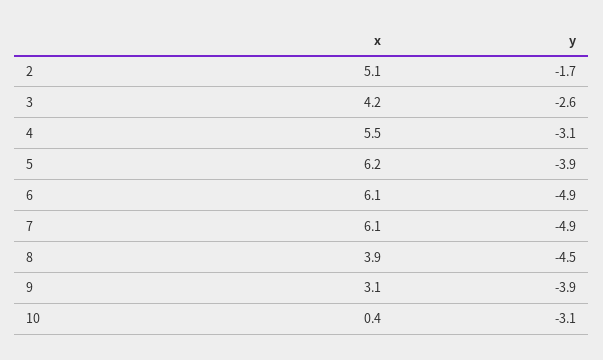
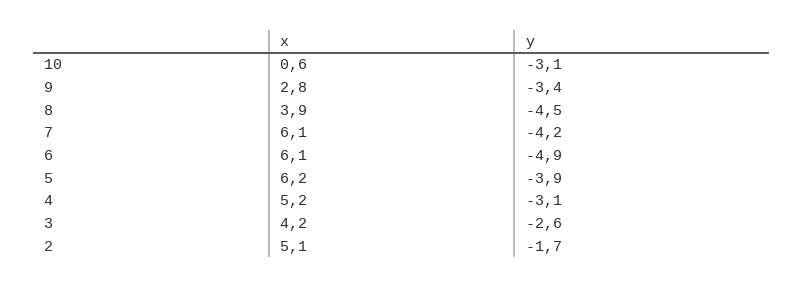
x, 4: 5.5 -> 5.2
y, 7: -4.9 -> -4.2
x, 9: 3.1 -> 2.8
y, 9: -3.9 -> -3.4
x, 10: 0.4 -> 0.6

